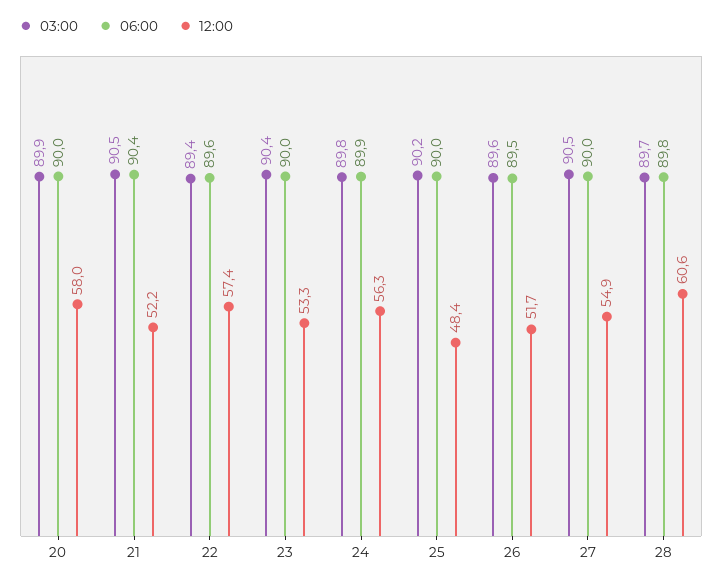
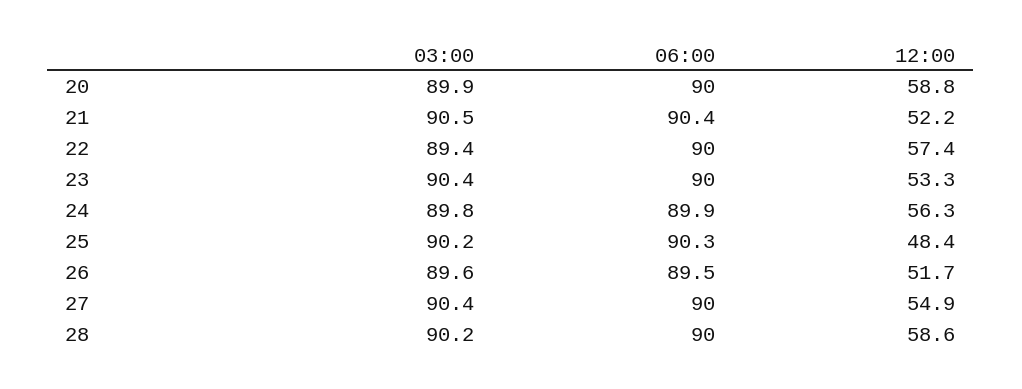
12:00, 20: 58 -> 58.8
06:00, 22: 89.6 -> 90
06:00, 25: 90 -> 90.3
03:00, 27: 90.5 -> 90.4
03:00, 28: 89.7 -> 90.2
06:00, 28: 89.8 -> 90
12:00, 28: 60.6 -> 58.6

